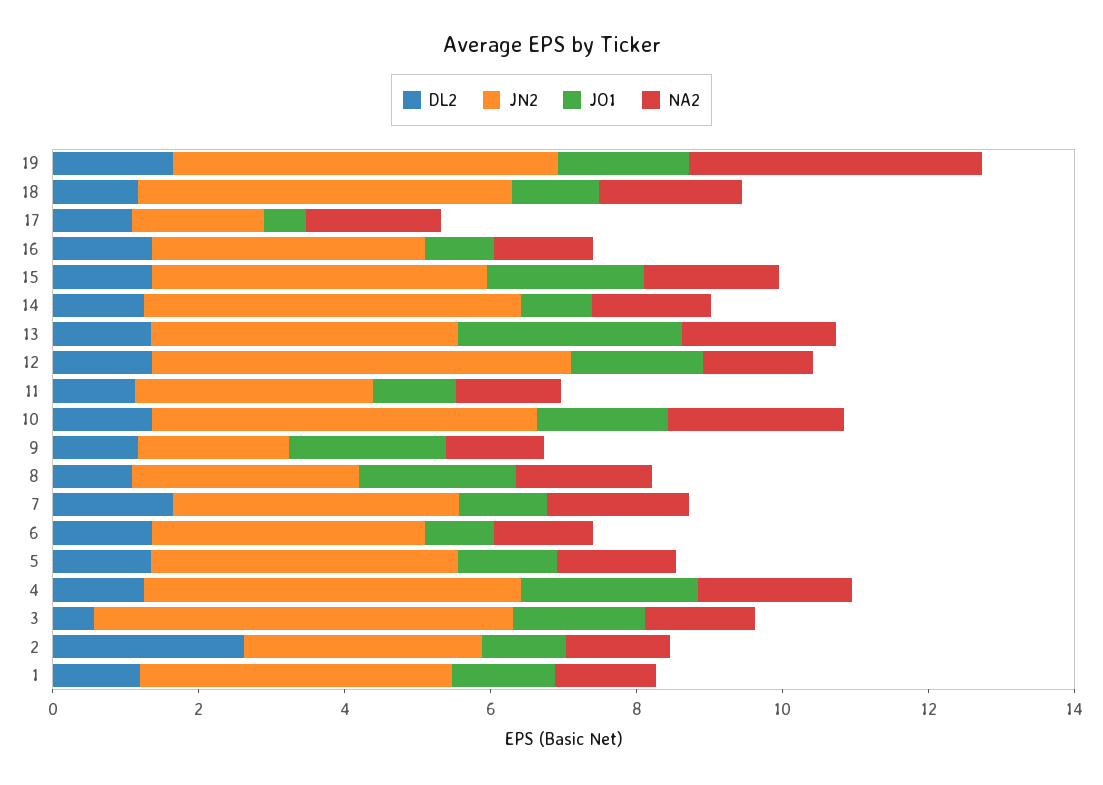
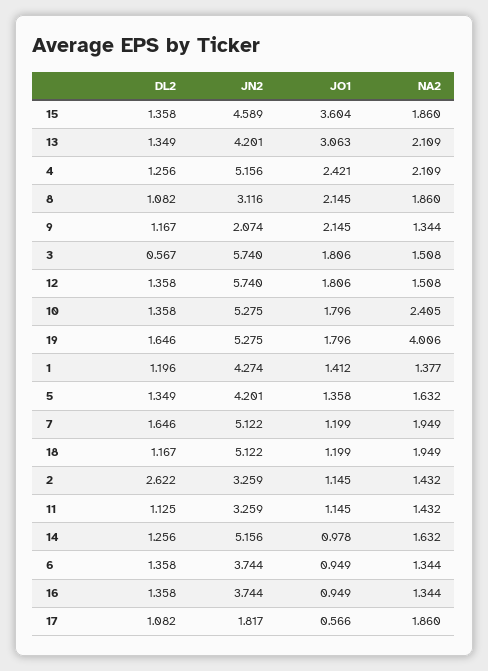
JO1, 15: 2 -> 3.604
JN2, 7: 4 -> 5.122

